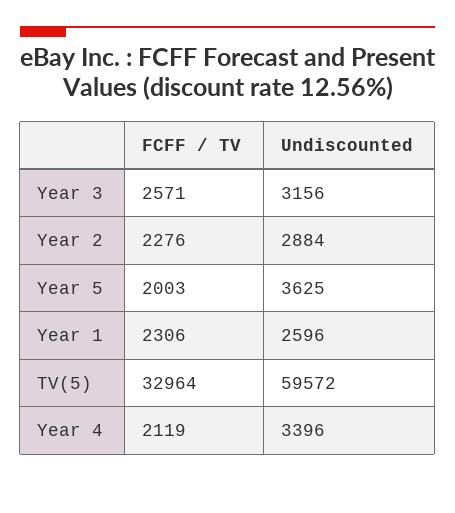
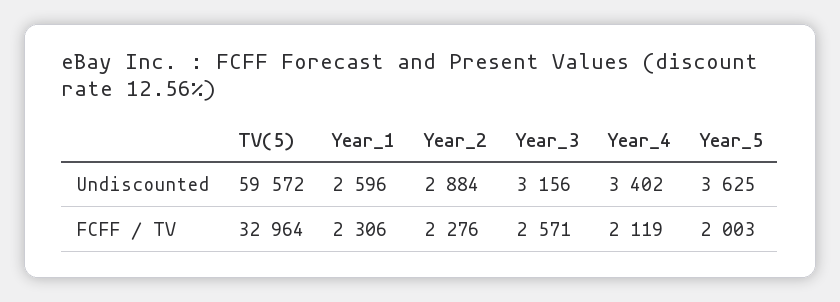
Undiscounted, Year 4: 3396 -> 3402

